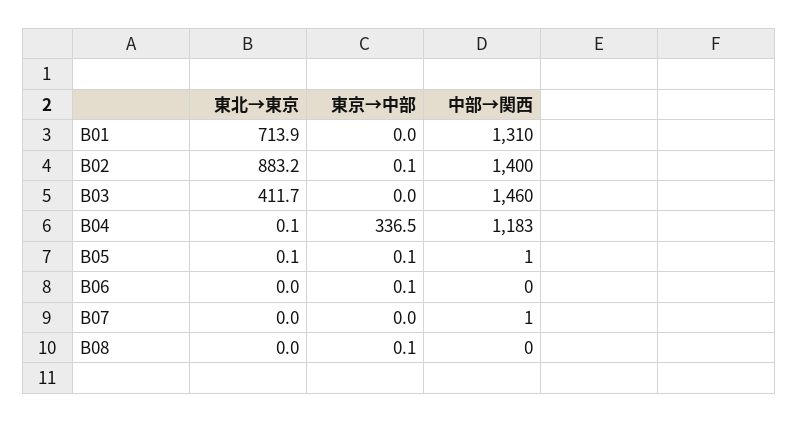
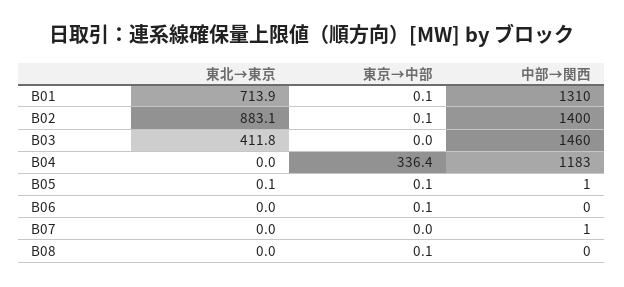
東京→中部, B01: 0 -> 0.1
東北→東京, B02: 883.2 -> 883.1
東北→東京, B03: 411.7 -> 411.8
東北→東京, B04: 0.1 -> 0
東京→中部, B04: 336.5 -> 336.4

